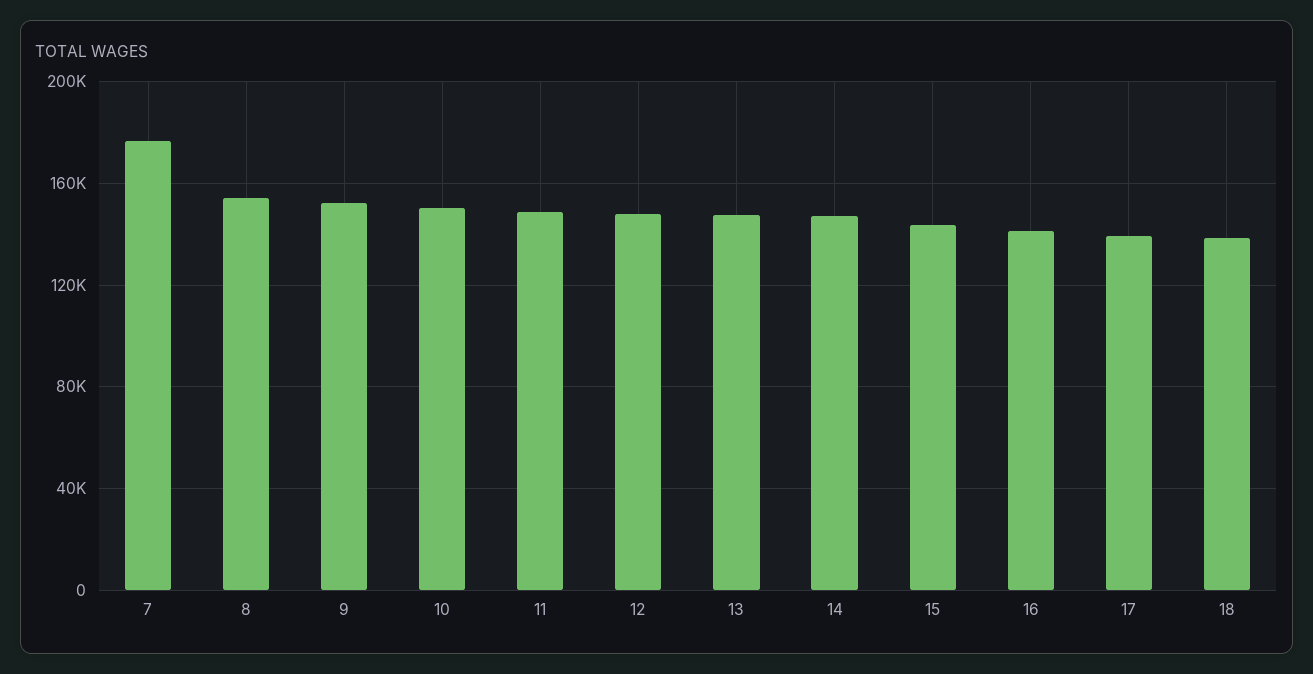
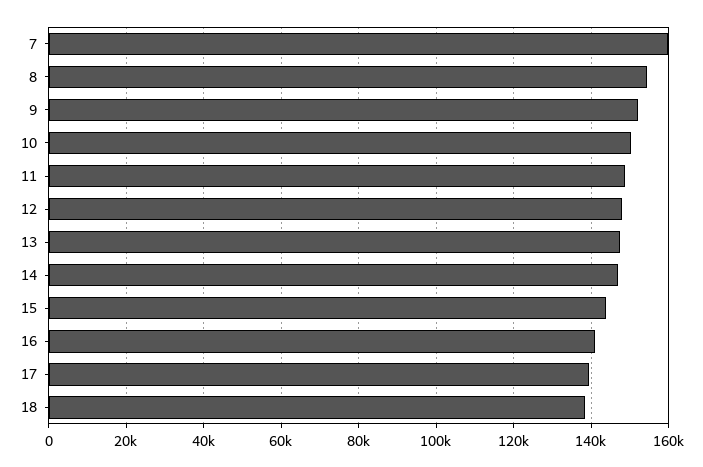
7: 175000 -> 160000

